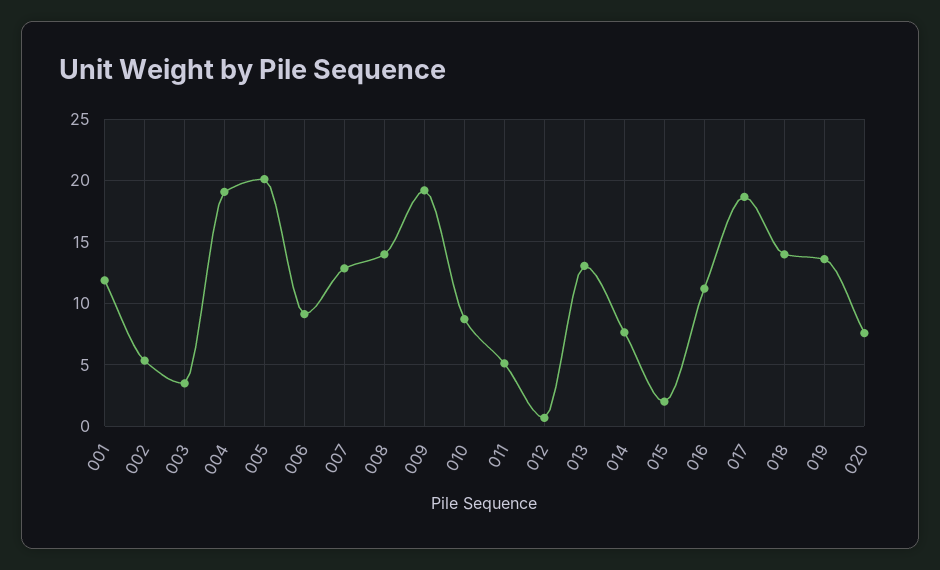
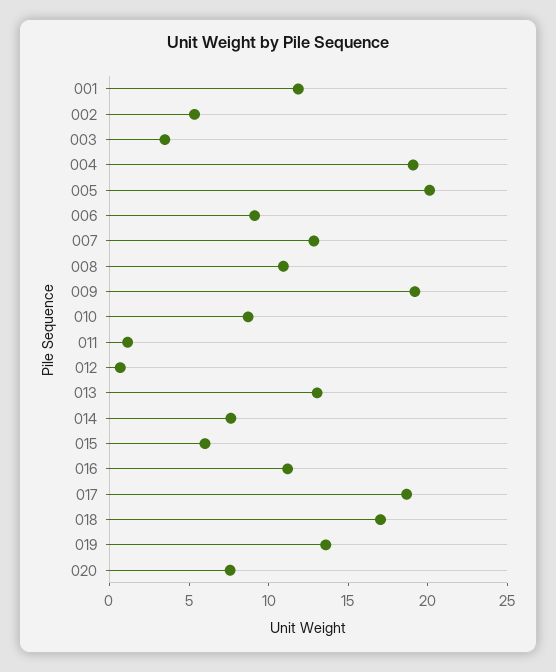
008: 14 -> 11
011: 5 -> 1
015: 2 -> 6
018: 14 -> 17

